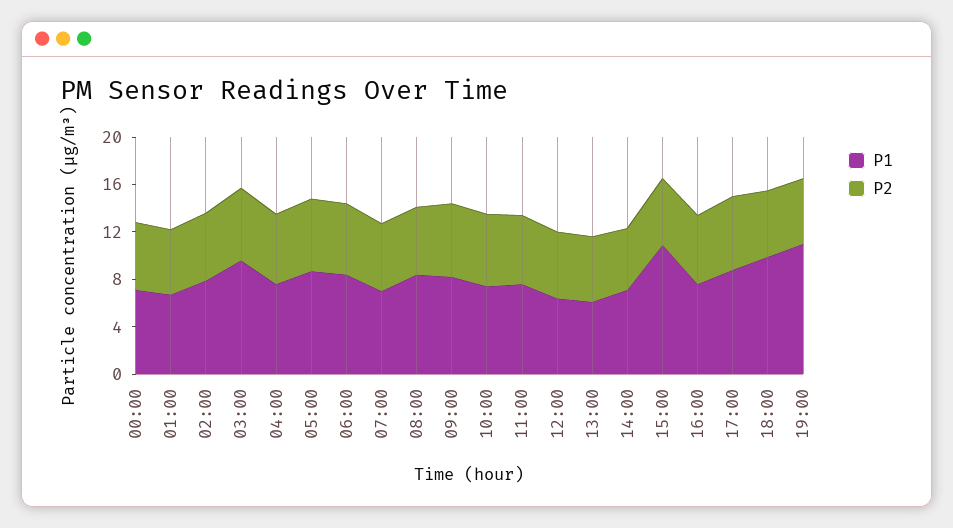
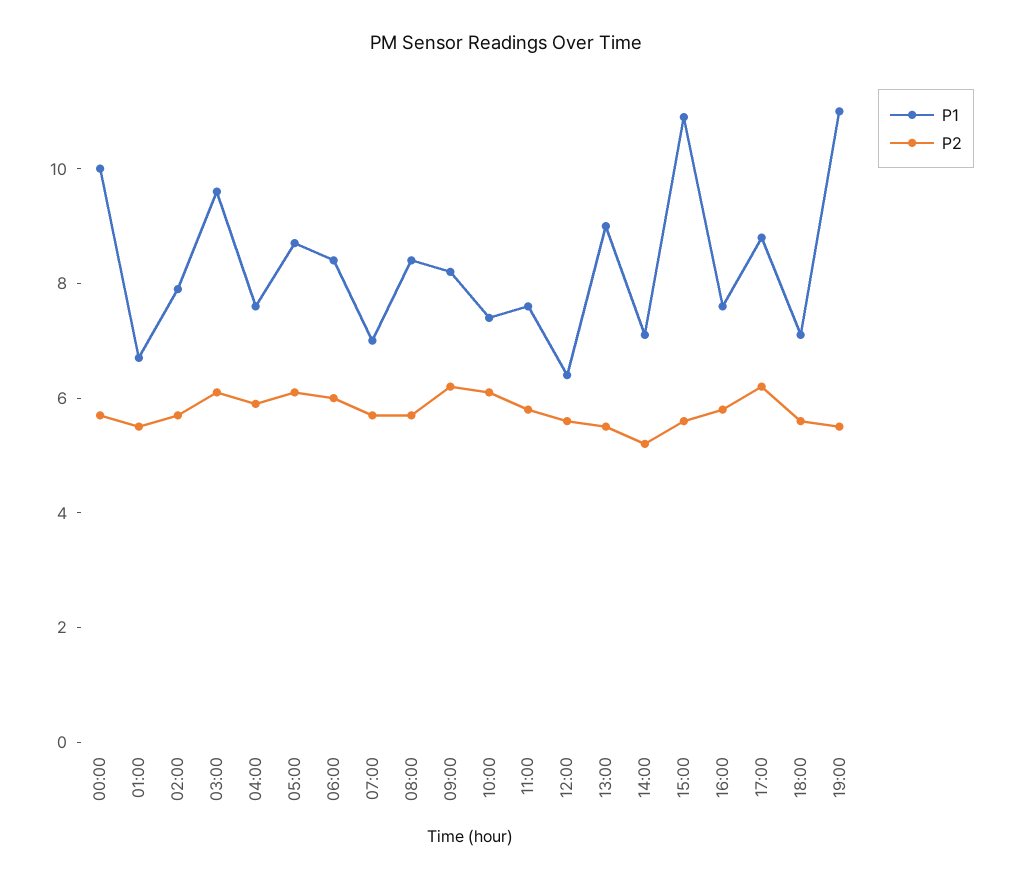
P1, 00:00: 7 -> 10
P1, 13:00: 6 -> 9
P1, 18:00: 10 -> 7

